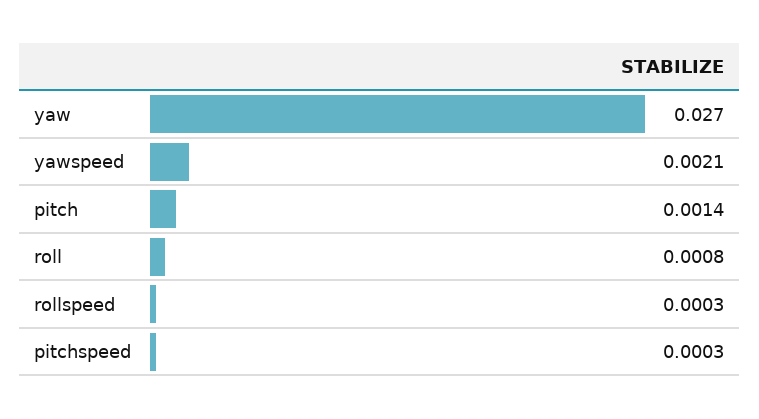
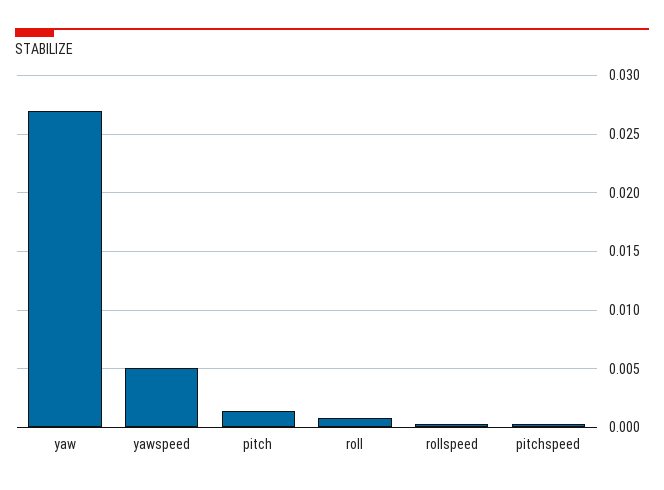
yawspeed: 0.0021 -> 0.005

